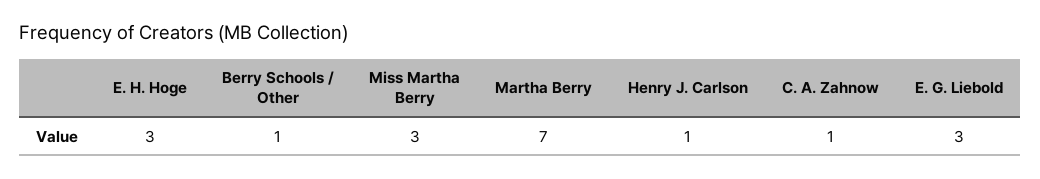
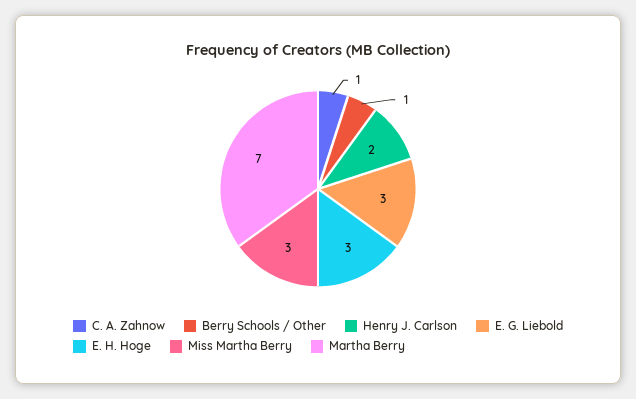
Henry J. Carlson: 1 -> 2

